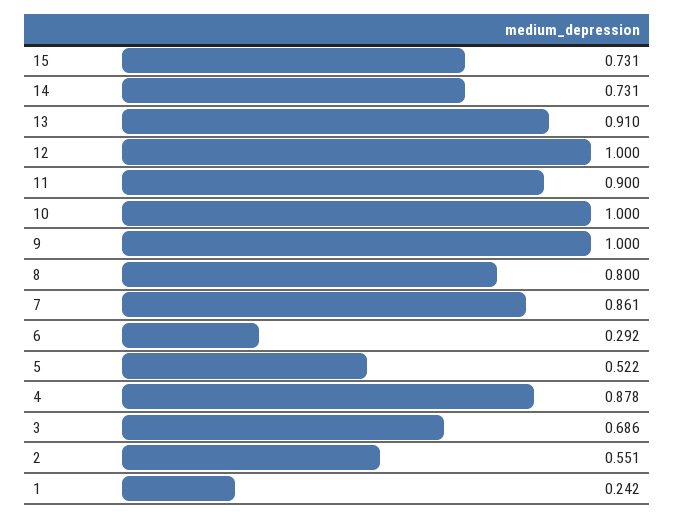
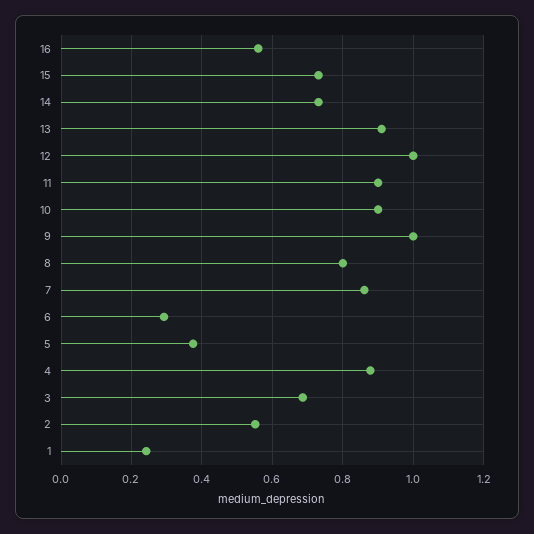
10: 1 -> 0.9
5: 0.522 -> 0.38
16: none -> 0.56

